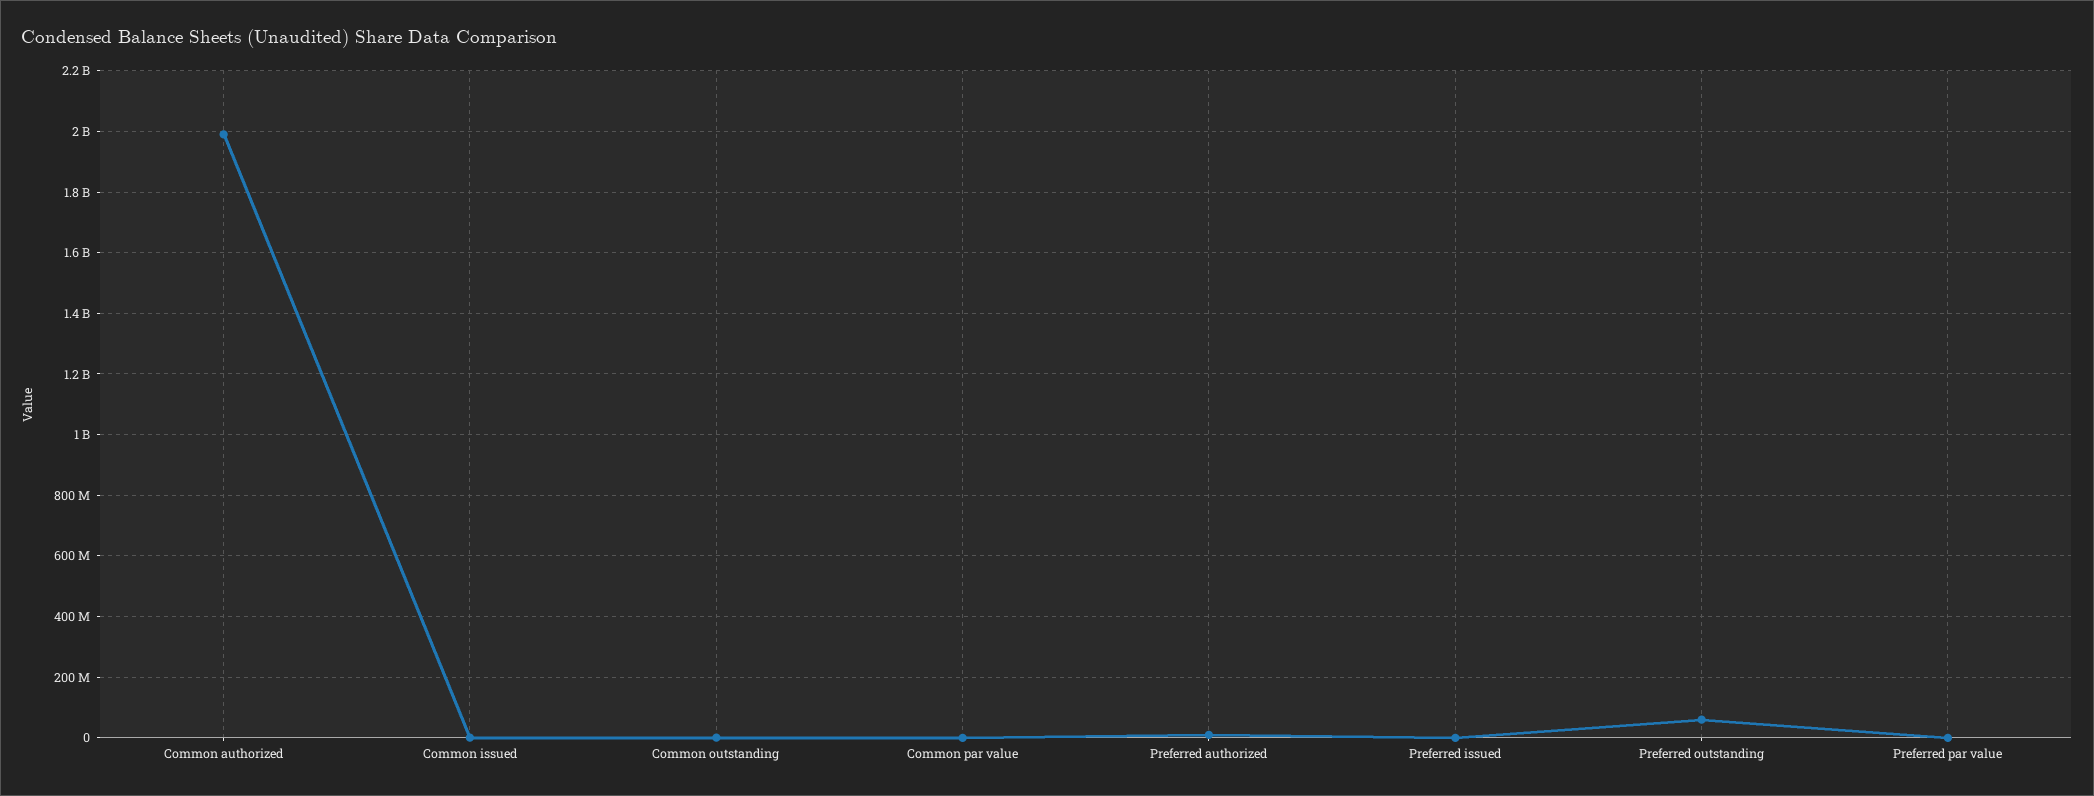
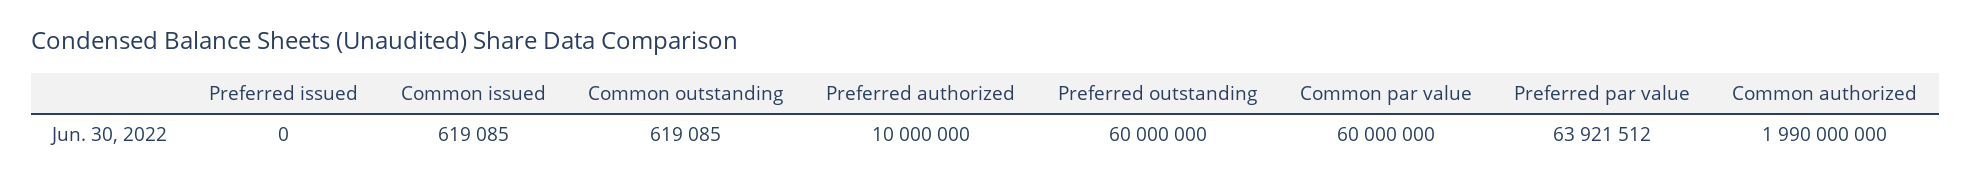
Common par value: 0 -> 60000000
Preferred par value: 0 -> 63921512

